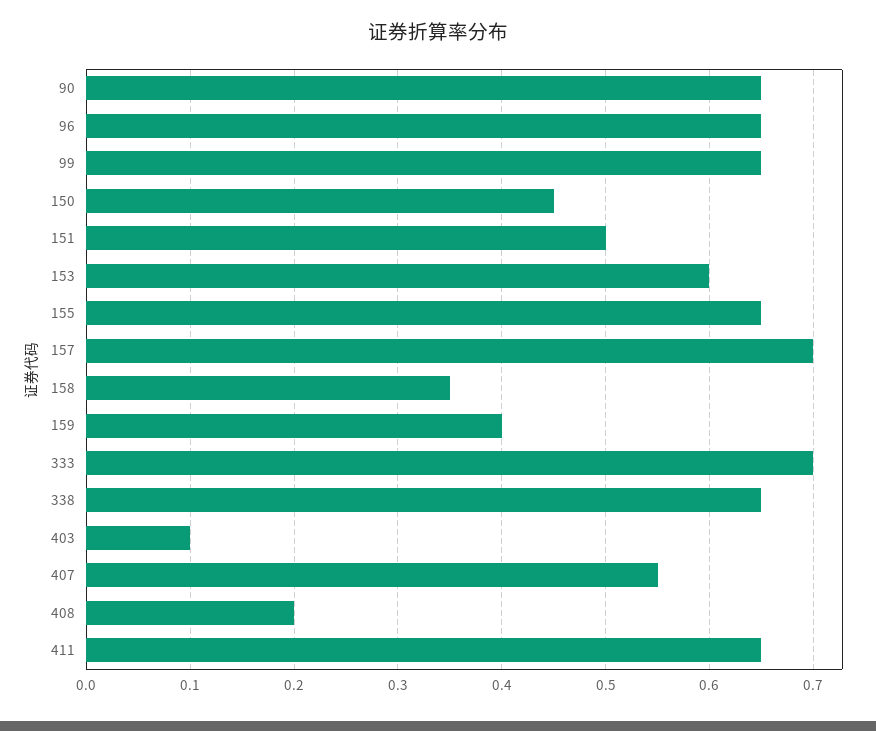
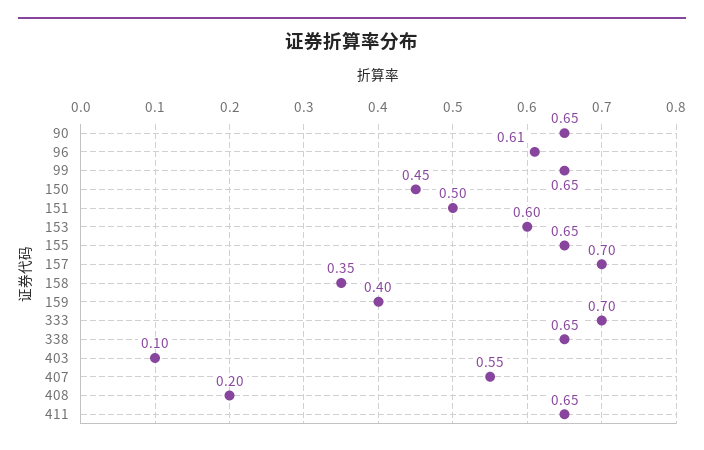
96: 0.65 -> 0.61

